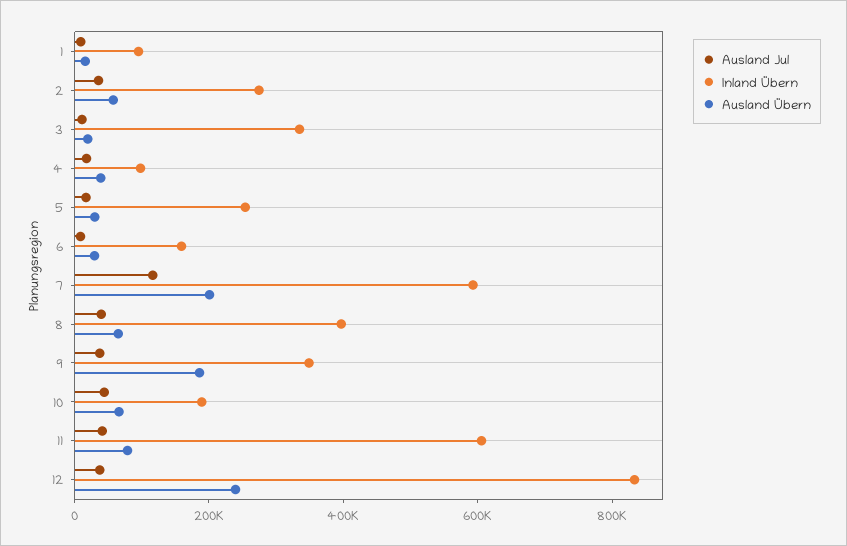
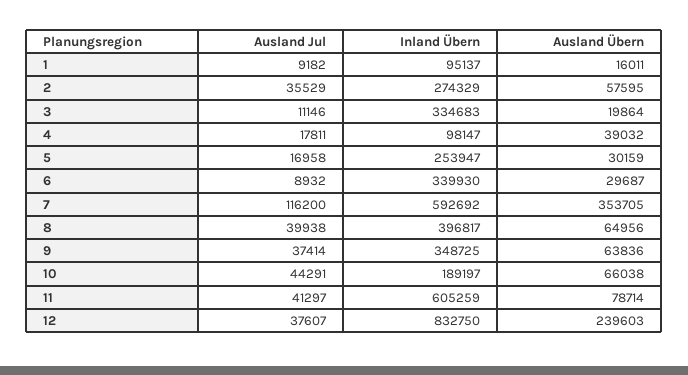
Inland Übern, 6: 150000 -> 339930
Ausland Übern, 7: 200000 -> 353705
Ausland Übern, 9: 200000 -> 63836

